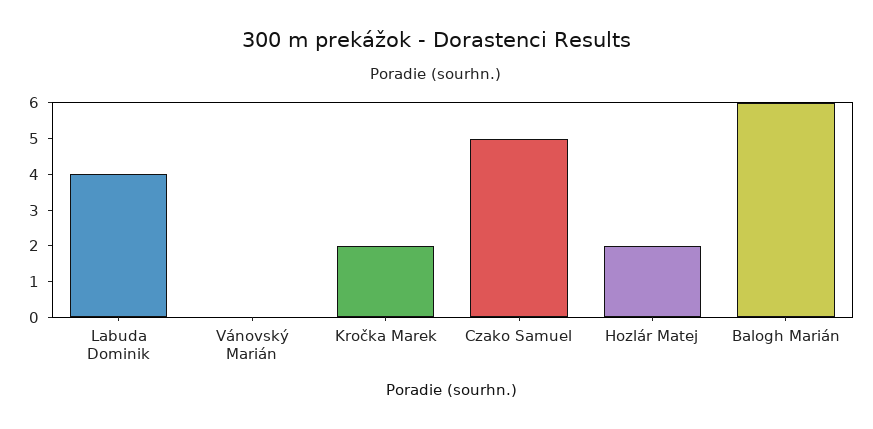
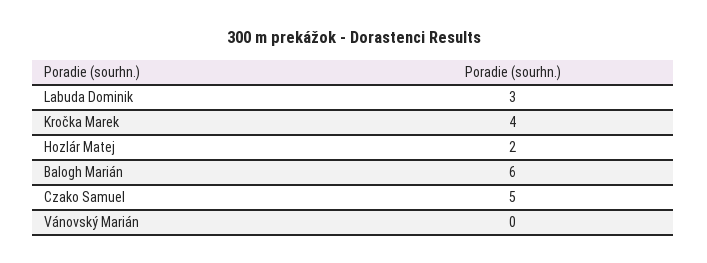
Labuda Dominik: 4 -> 3
Kročka Marek: 2 -> 4

